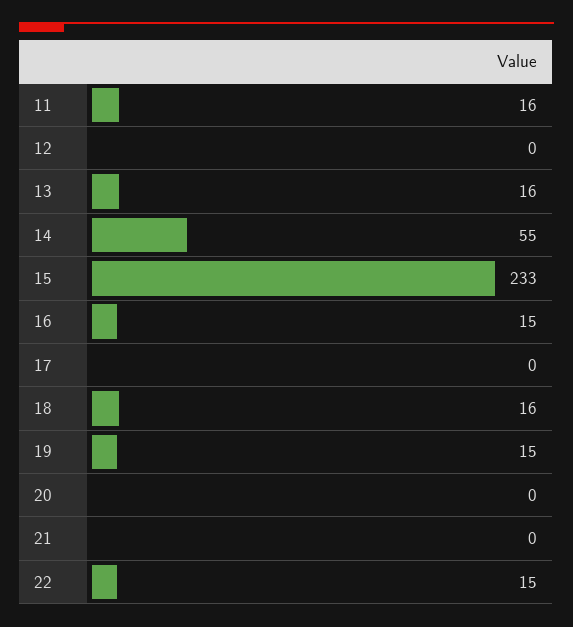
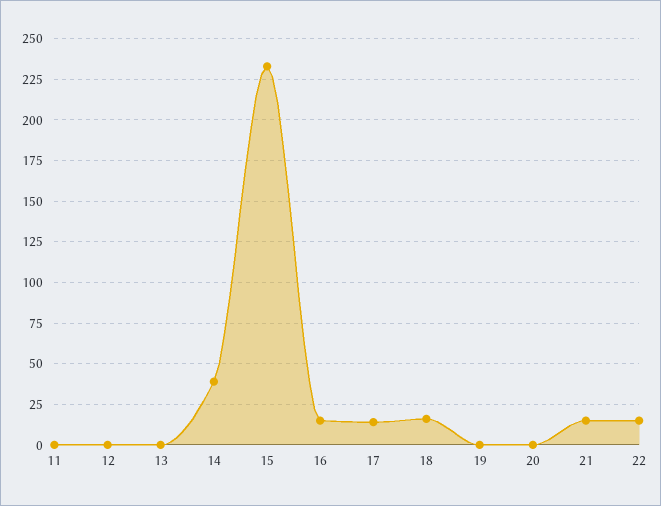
11: 16 -> 0
13: 16 -> 0
14: 55 -> 40
17: 0 -> 15
19: 15 -> 0
21: 0 -> 15

